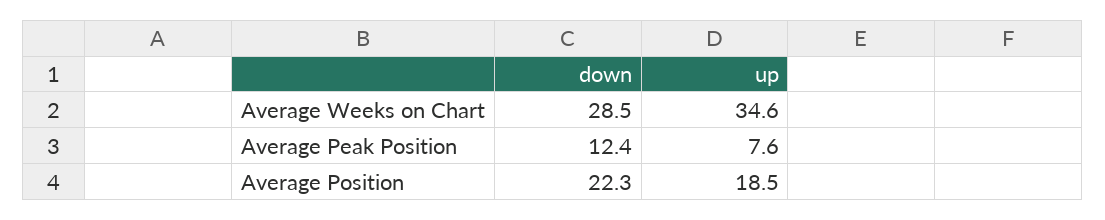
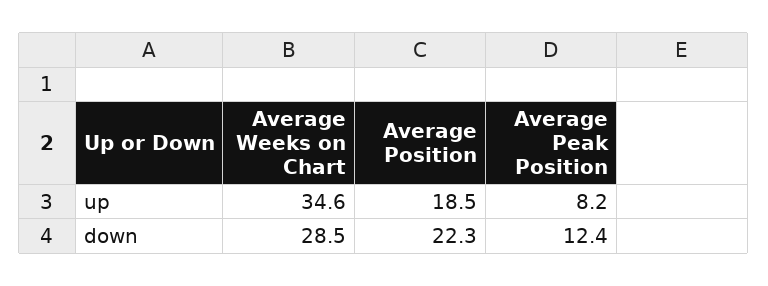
up, Average Peak Position: 7.6 -> 8.2

